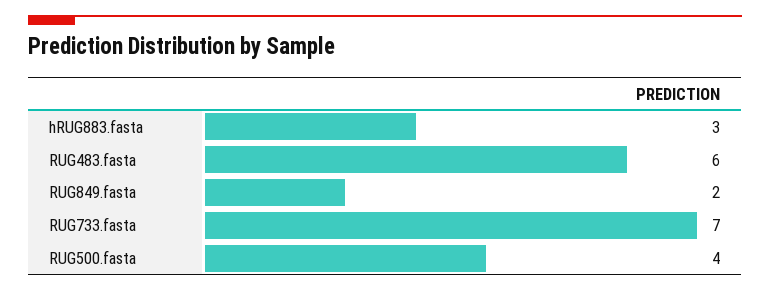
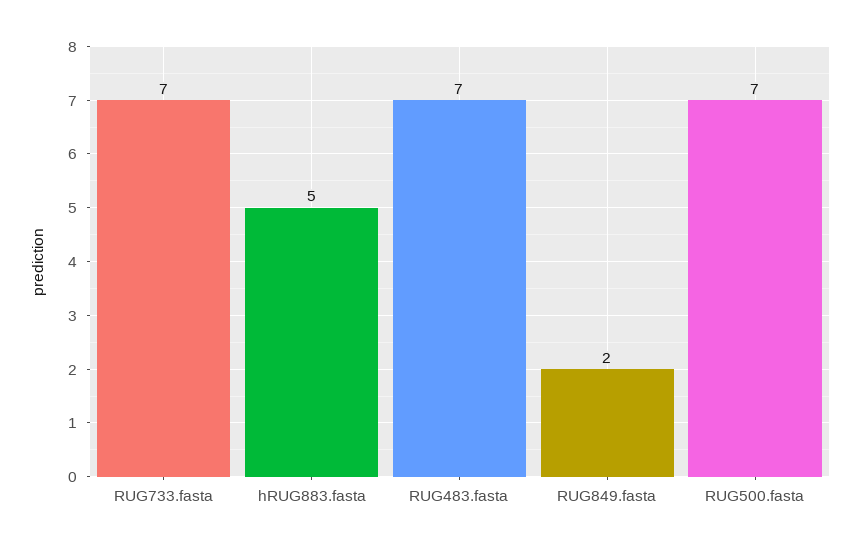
hRUG883.fasta: 3 -> 5
RUG483.fasta: 6 -> 7
RUG500.fasta: 4 -> 7

